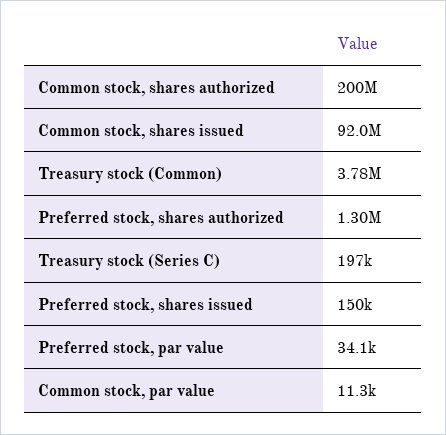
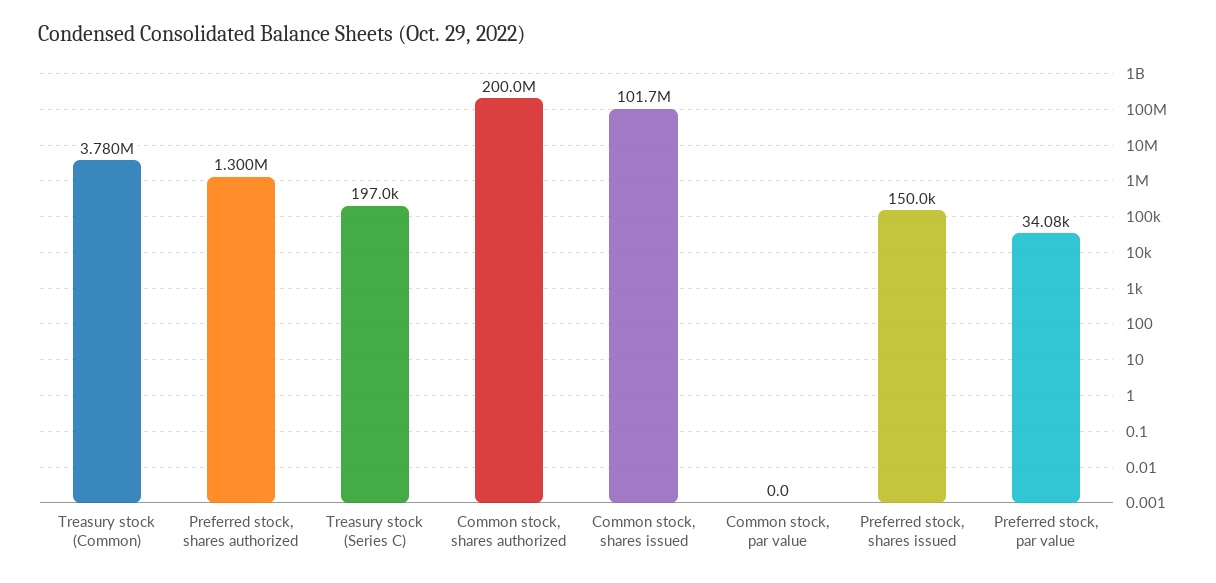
Common stock, shares issued: 92000000 -> 101700000
Common stock, par value: 11300 -> 0

